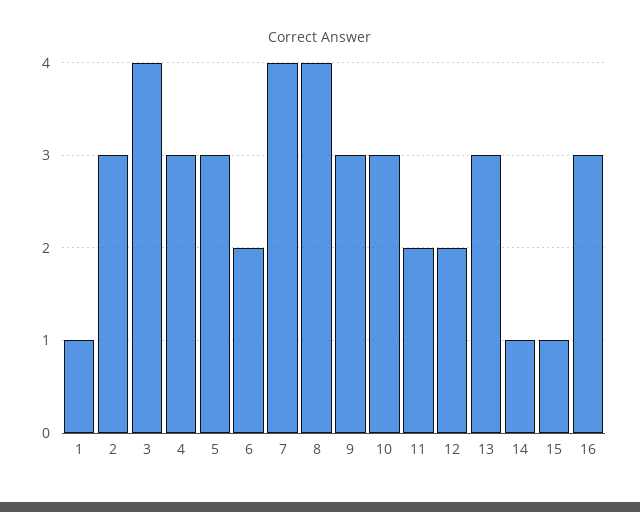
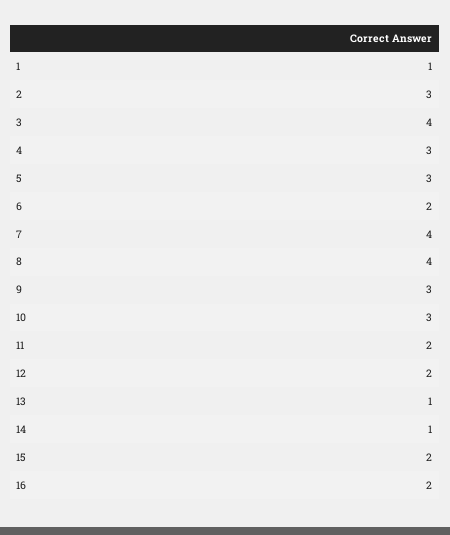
13: 3 -> 1
15: 1 -> 2
16: 3 -> 2

